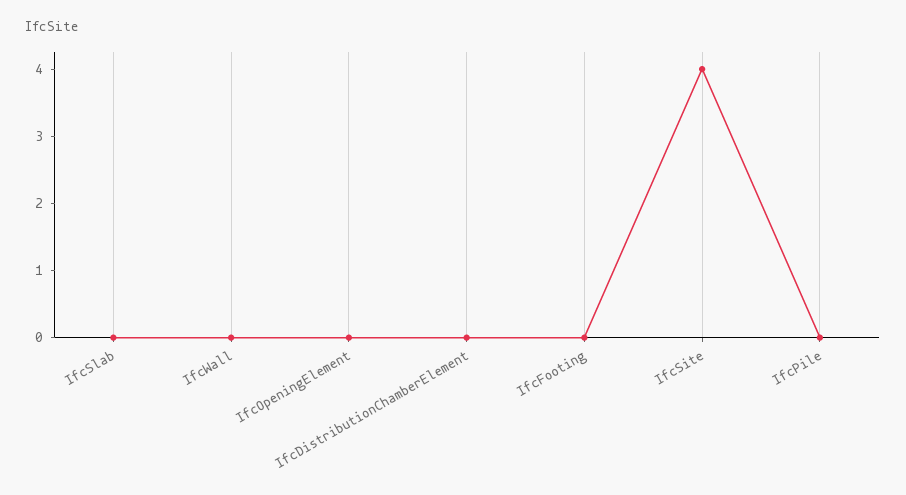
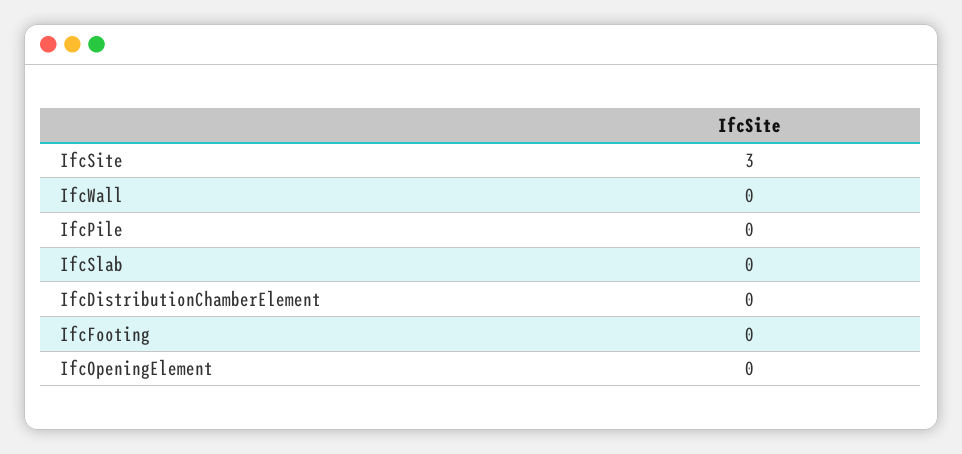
IfcSite: 4 -> 3

